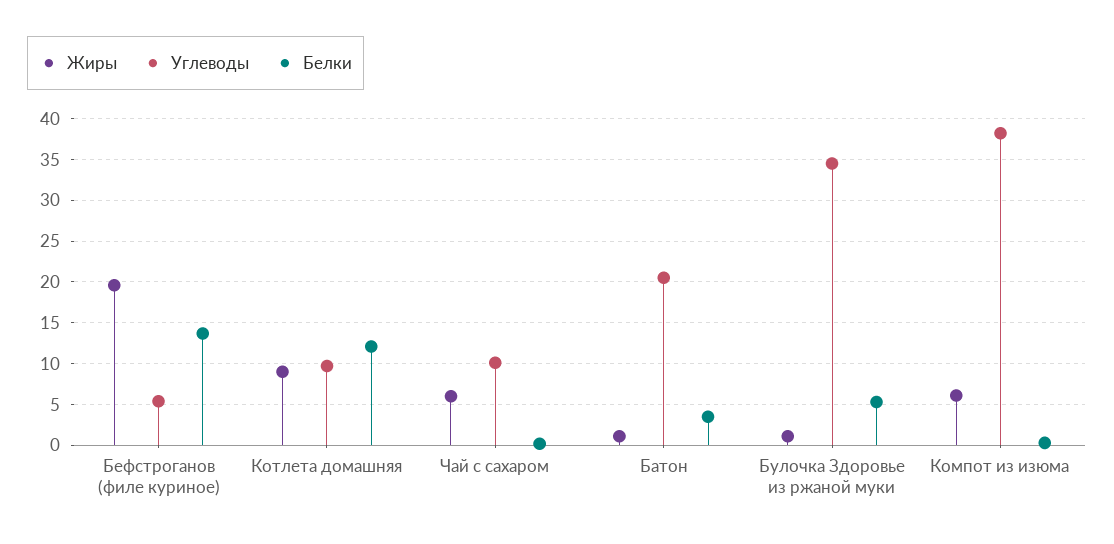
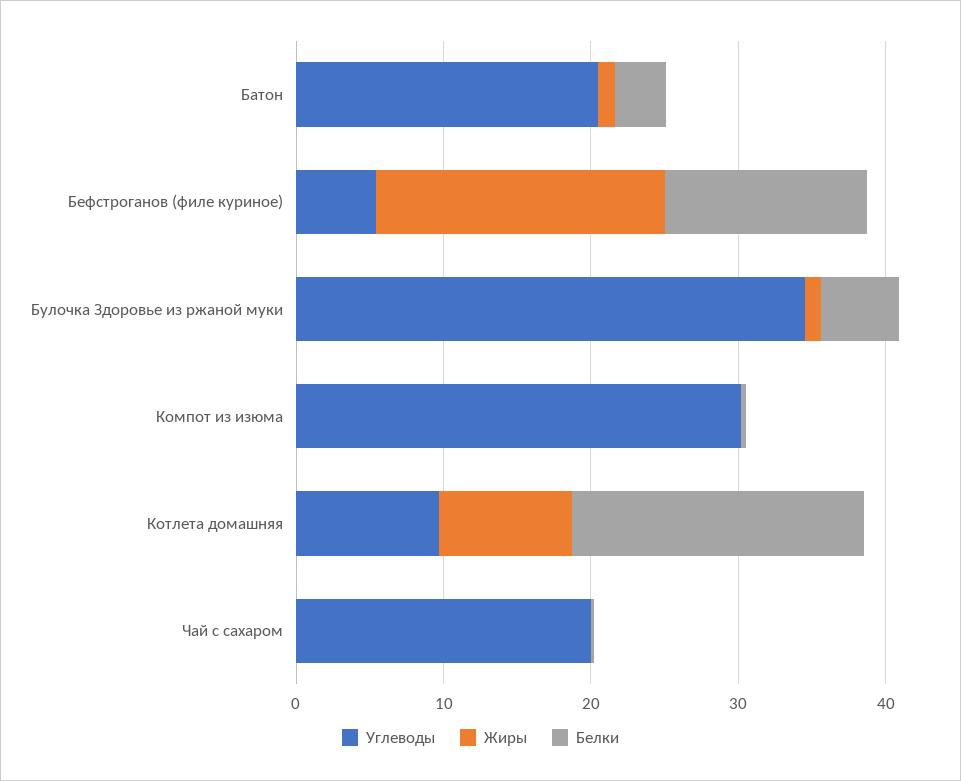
Белки, Котлета домашняя: 12 -> 20
Жиры, Чай с сахаром: 6 -> 0
Углеводы, Чай с сахаром: 10 -> 20
Жиры, Компот из изюма: 6 -> 0
Углеводы, Компот из изюма: 38 -> 30

